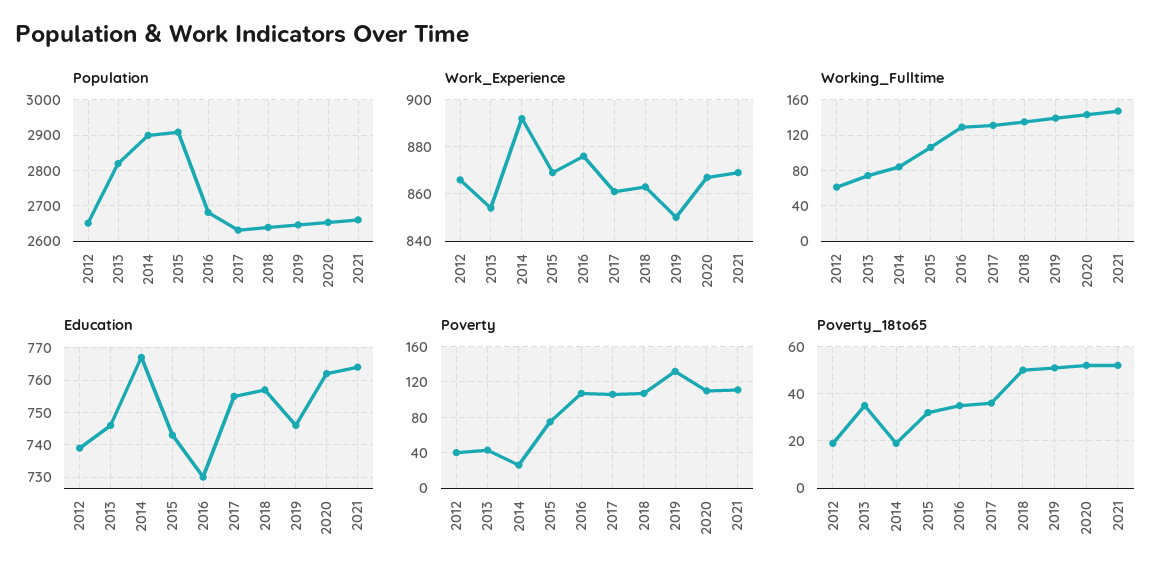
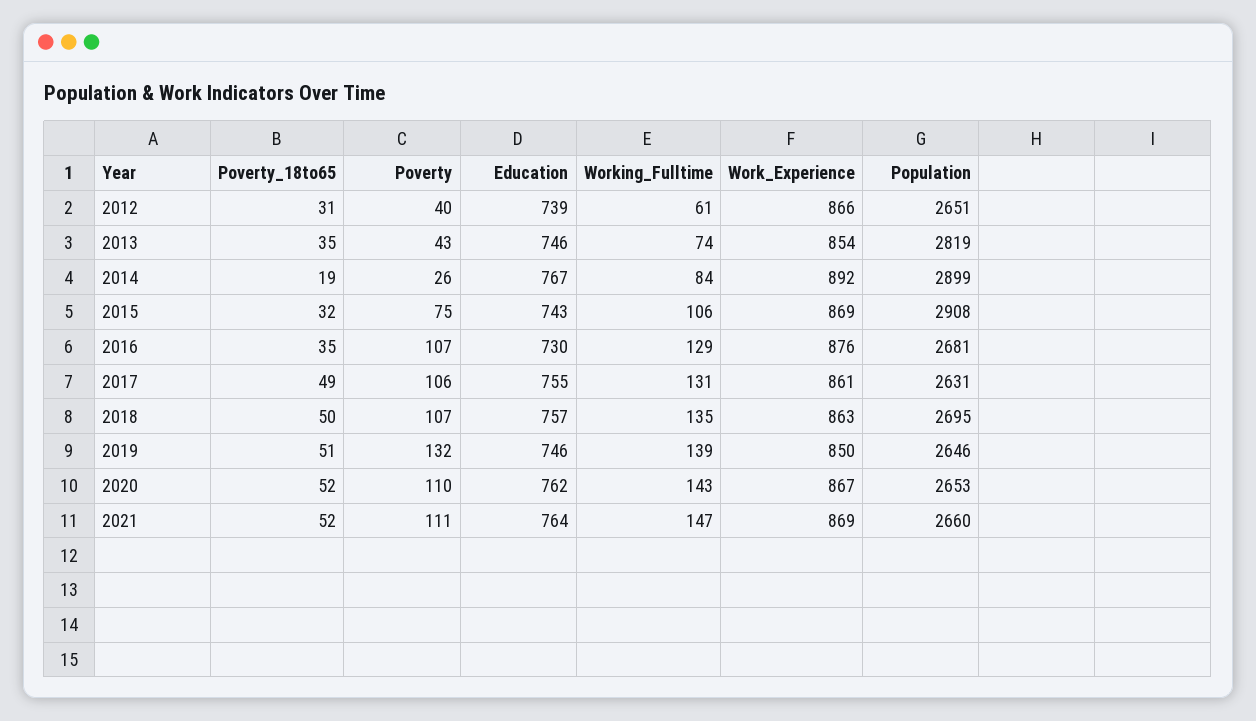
Population, 2018: 2640 -> 2695
Poverty_18to65, 2012: 20 -> 31
Poverty_18to65, 2017: 35 -> 49

